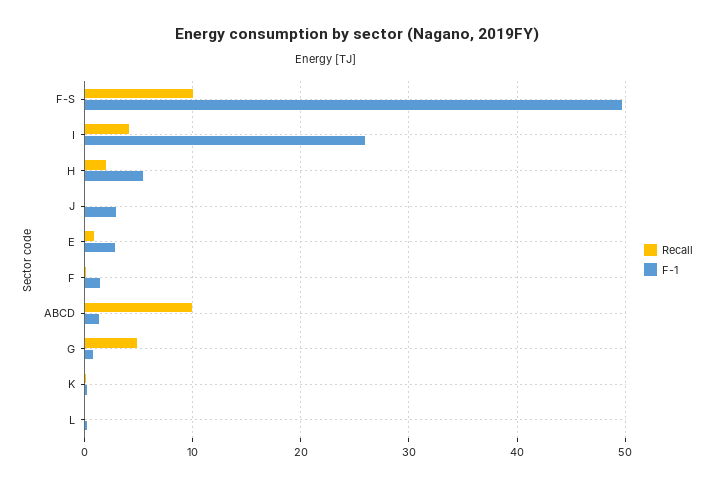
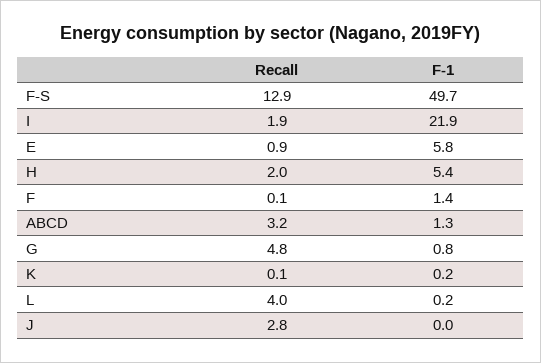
Recall, F-S: 10 -> 12.9
Recall, I: 4 -> 1.9
F-1, I: 26 -> 21.9
Recall, J: 0 -> 2.8
F-1, J: 3 -> 0
F-1, E: 3 -> 5.8
Recall, ABCD: 10 -> 3.2
Recall, L: 0 -> 4

